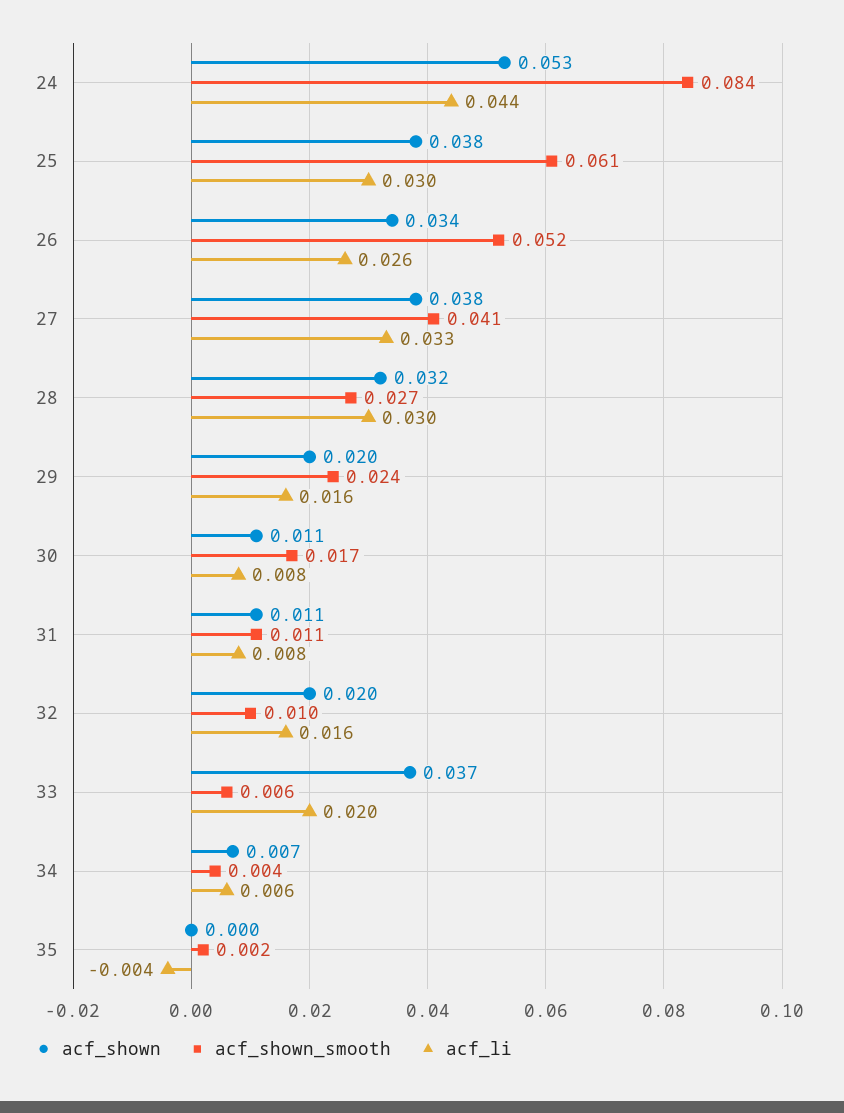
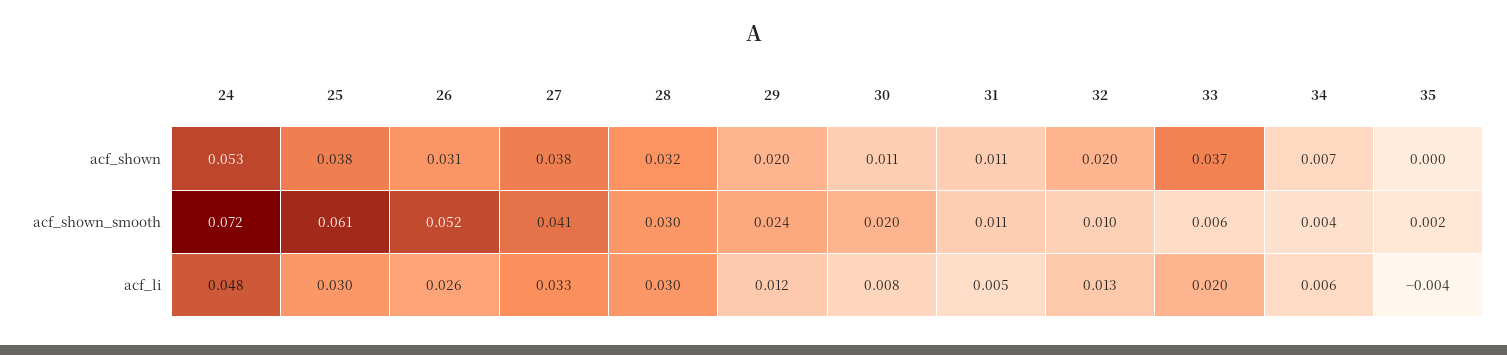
acf_shown_smooth, 24: 0.084 -> 0.072
acf_li, 24: 0.044 -> 0.048
acf_shown, 26: 0.034 -> 0.031
acf_shown_smooth, 28: 0.027 -> 0.03
acf_li, 29: 0.016 -> 0.012
acf_shown_smooth, 30: 0.017 -> 0.02
acf_li, 31: 0.008 -> 0.005
acf_li, 32: 0.016 -> 0.013

